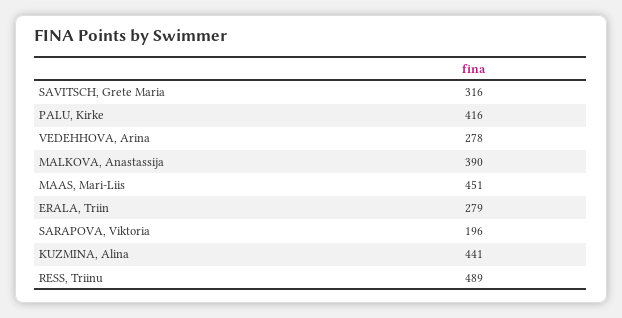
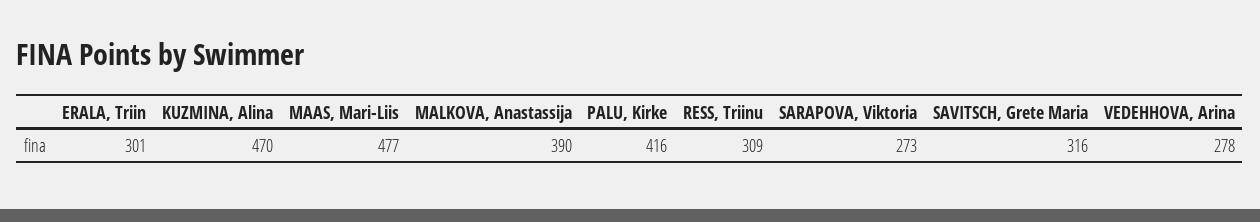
MAAS, Mari-Liis: 451 -> 477
ERALA, Triin: 279 -> 301
SARAPOVA, Viktoria: 196 -> 273
KUZMINA, Alina: 441 -> 470
RESS, Triinu: 489 -> 309

